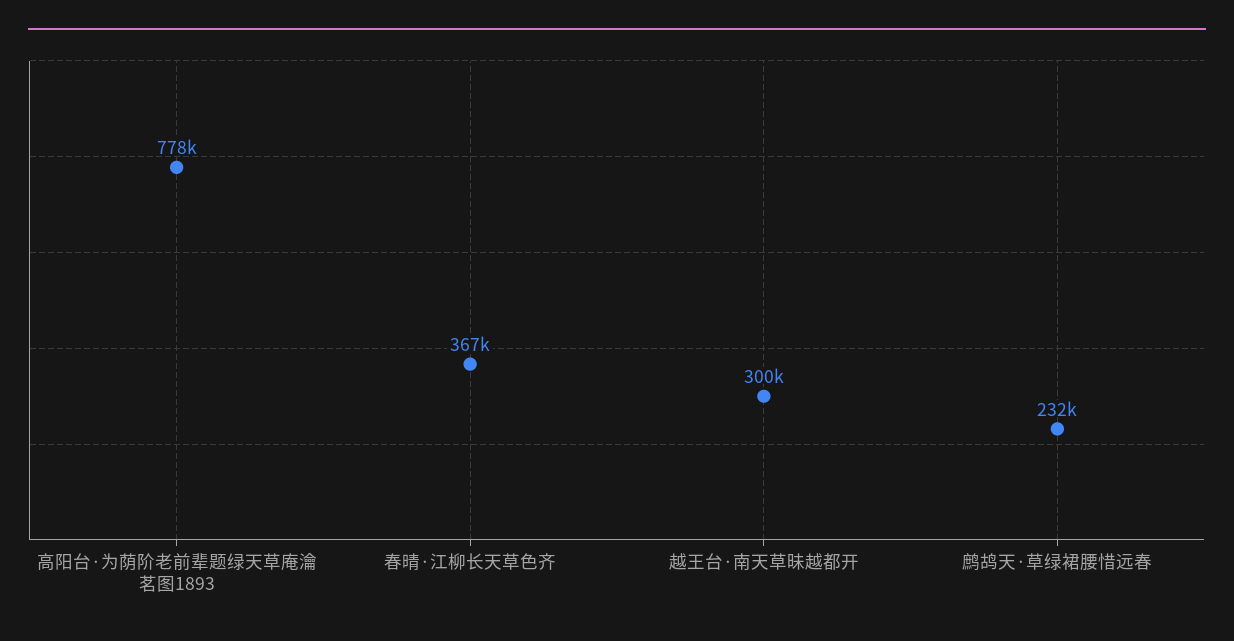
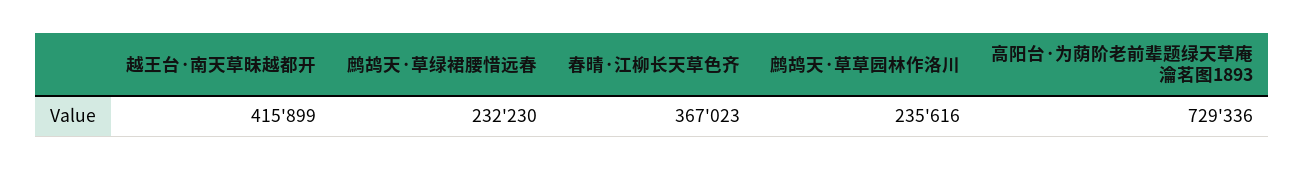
高阳台·为荫阶老前辈题绿天草庵瀹茗图1893: 778000 -> 729336
越王台·南天草昧越都开: 300000 -> 415899
鹧鸪天·草草园林作洛川: none -> 235616

